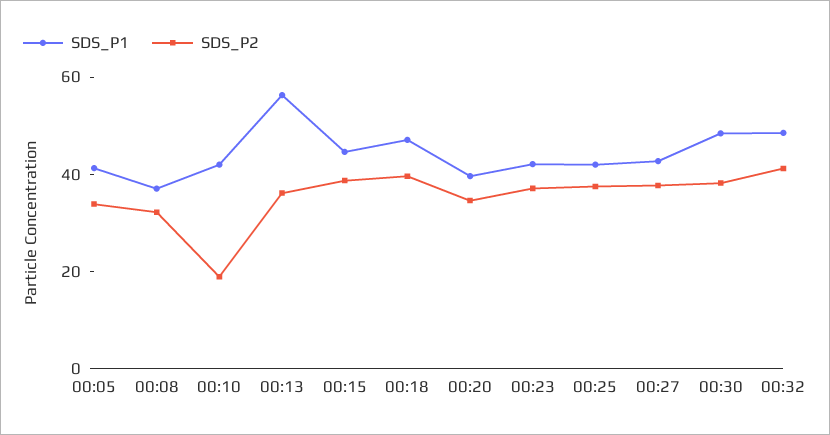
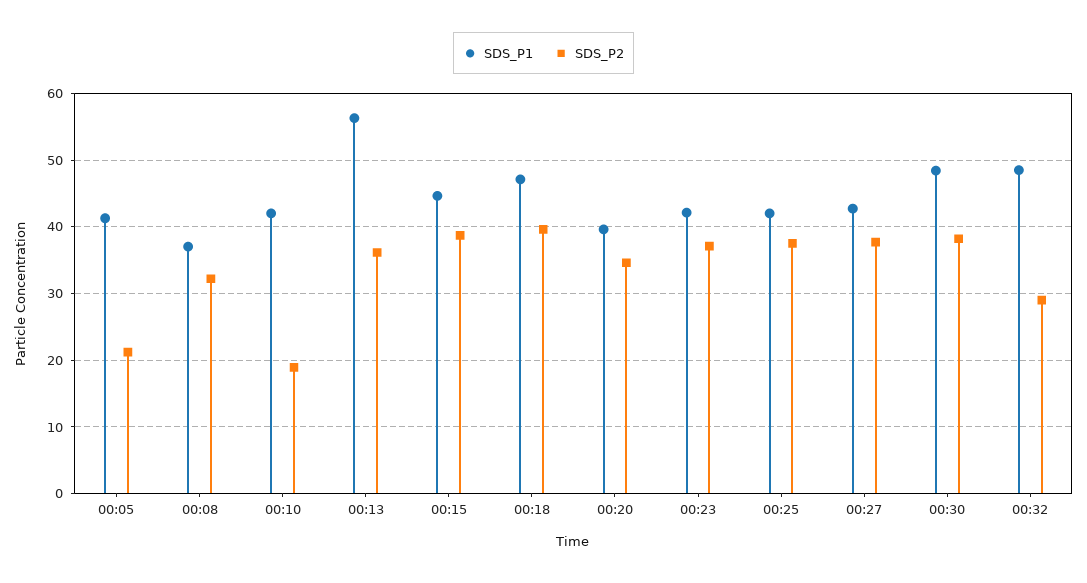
SDS_P2, 00:05: 35 -> 21
SDS_P2, 00:32: 40 -> 29

